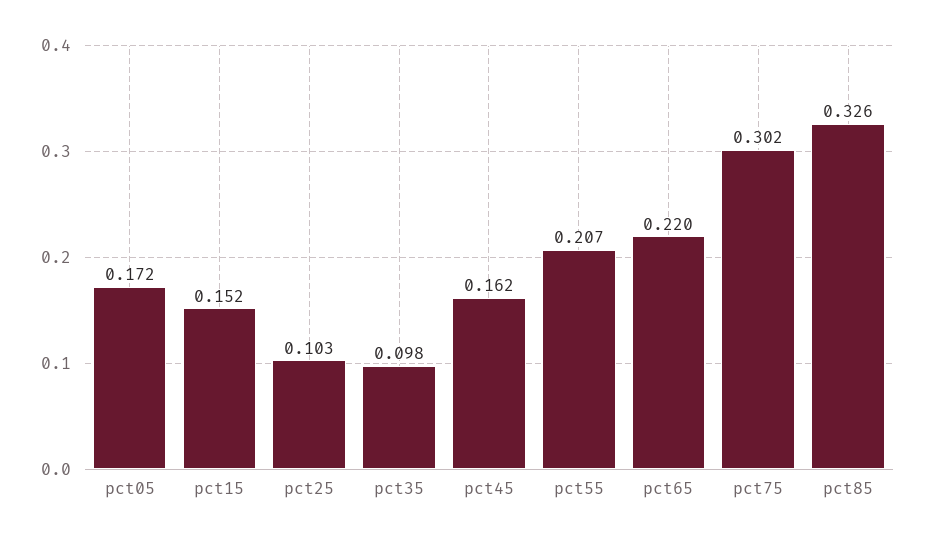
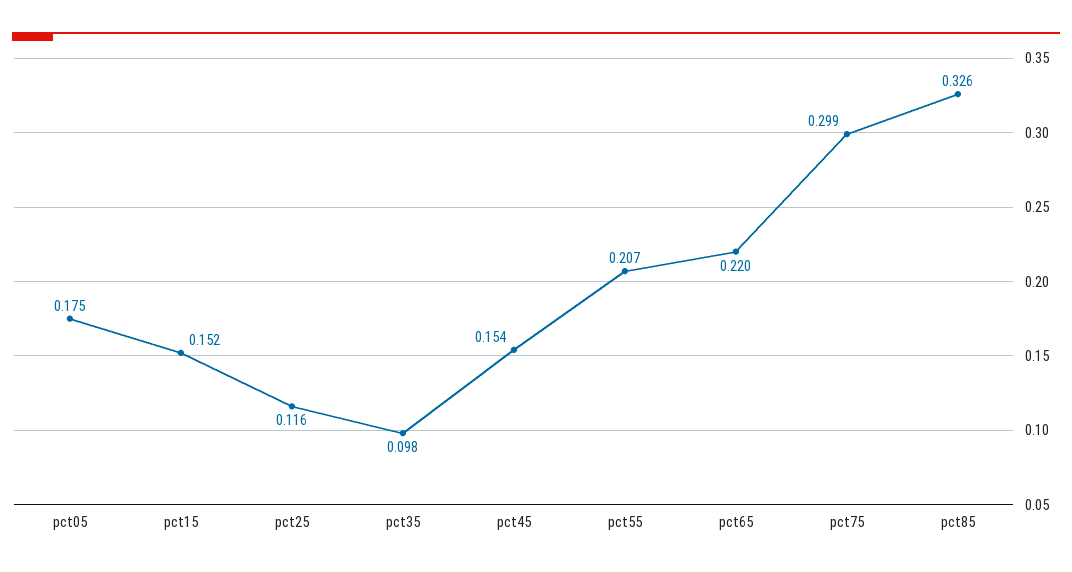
pct05: 0.172 -> 0.175
pct25: 0.103 -> 0.116
pct45: 0.162 -> 0.154
pct75: 0.302 -> 0.299

